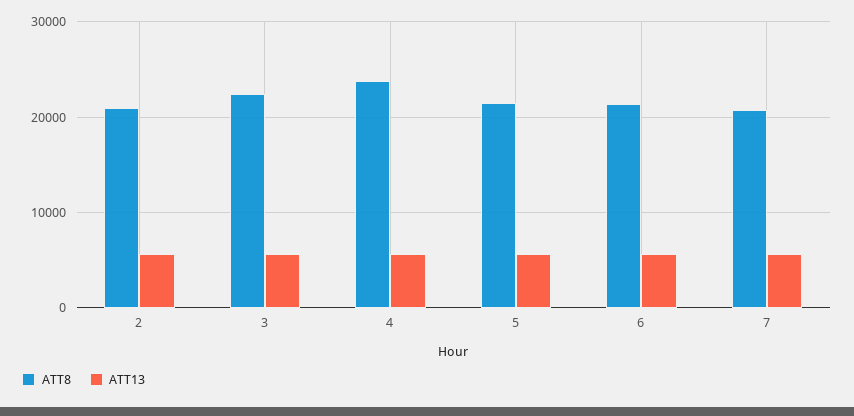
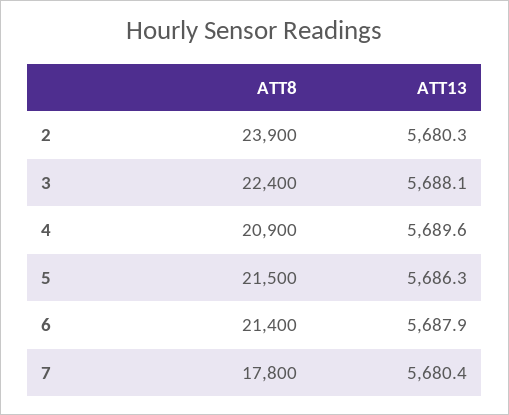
ATT8, 2: 21000 -> 23900
ATT8, 4: 24000 -> 20900
ATT8, 7: 21000 -> 17800

